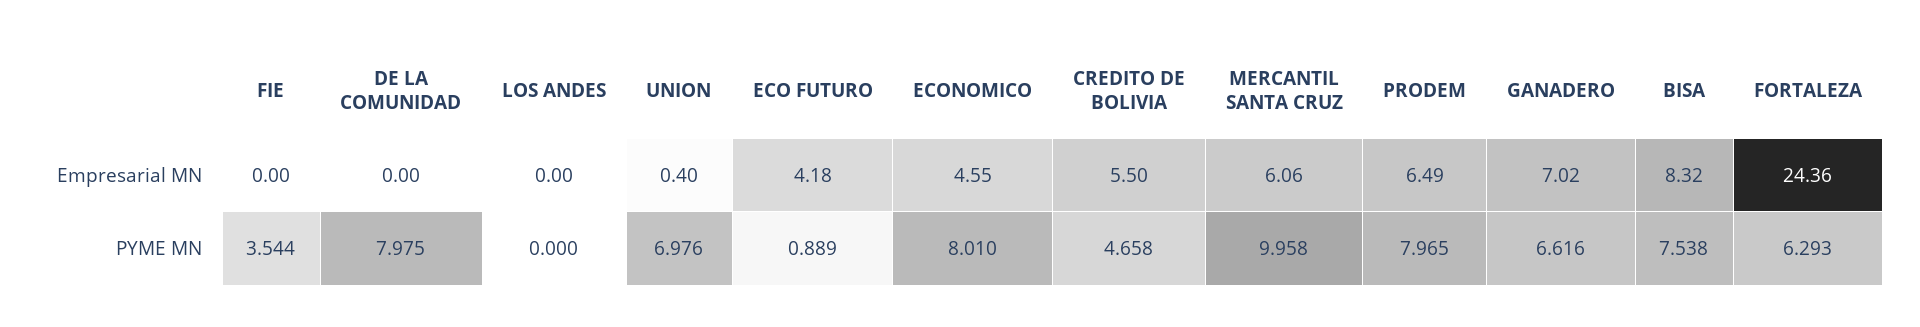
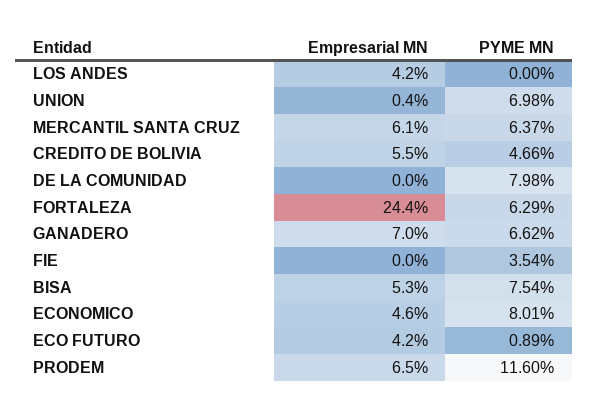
LOS ANDES, Empresarial MN: 0 -> 4.2
BISA, Empresarial MN: 8.32 -> 5.3
MERCANTIL SANTA CRUZ, PYME MN: 9.958 -> 6.37
PRODEM, PYME MN: 7.965 -> 11.6

